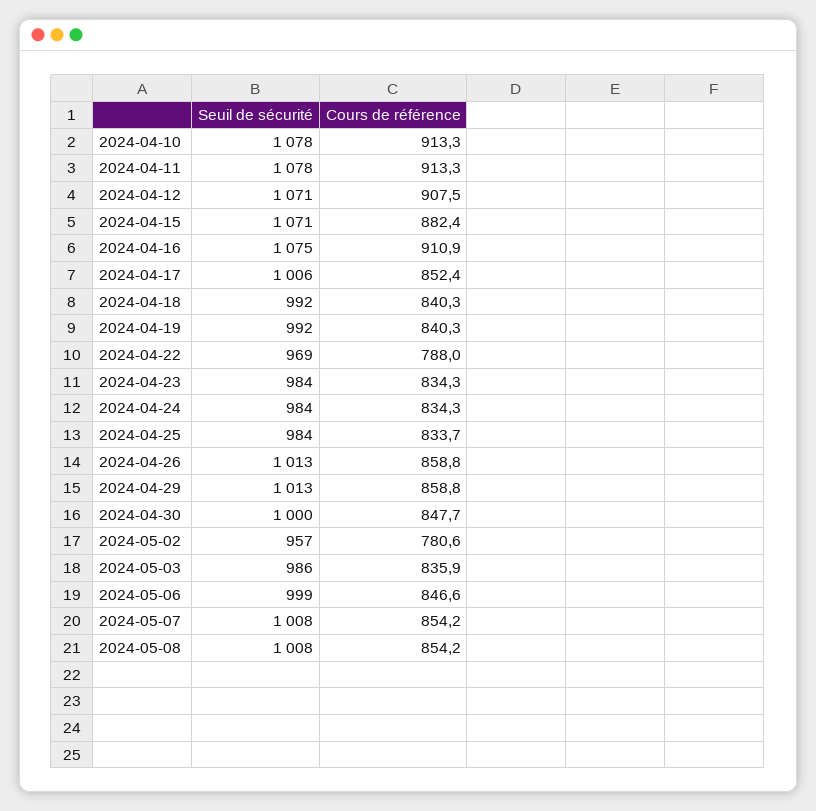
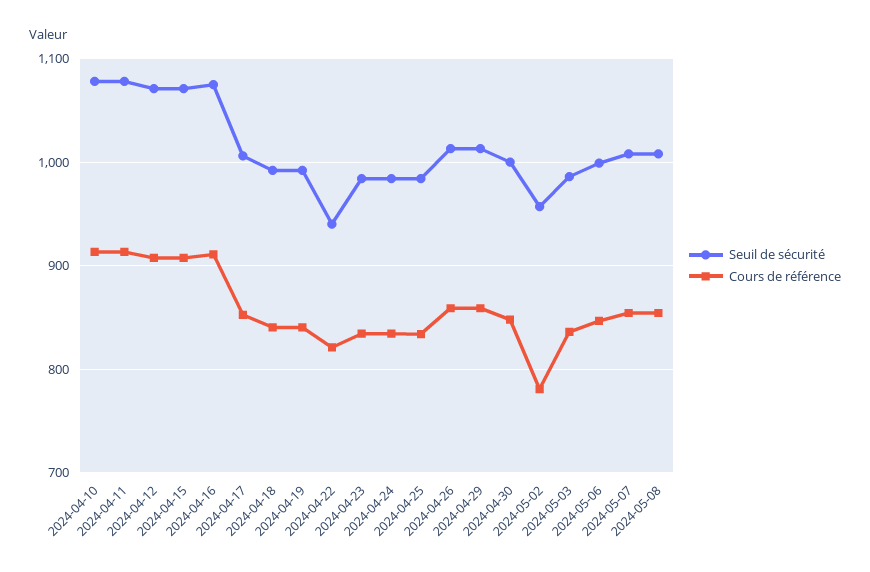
Cours de référence, 2024-04-15: 882.4 -> 910
Seuil de sécurité, 2024-04-22: 969 -> 940
Cours de référence, 2024-04-22: 788 -> 820

